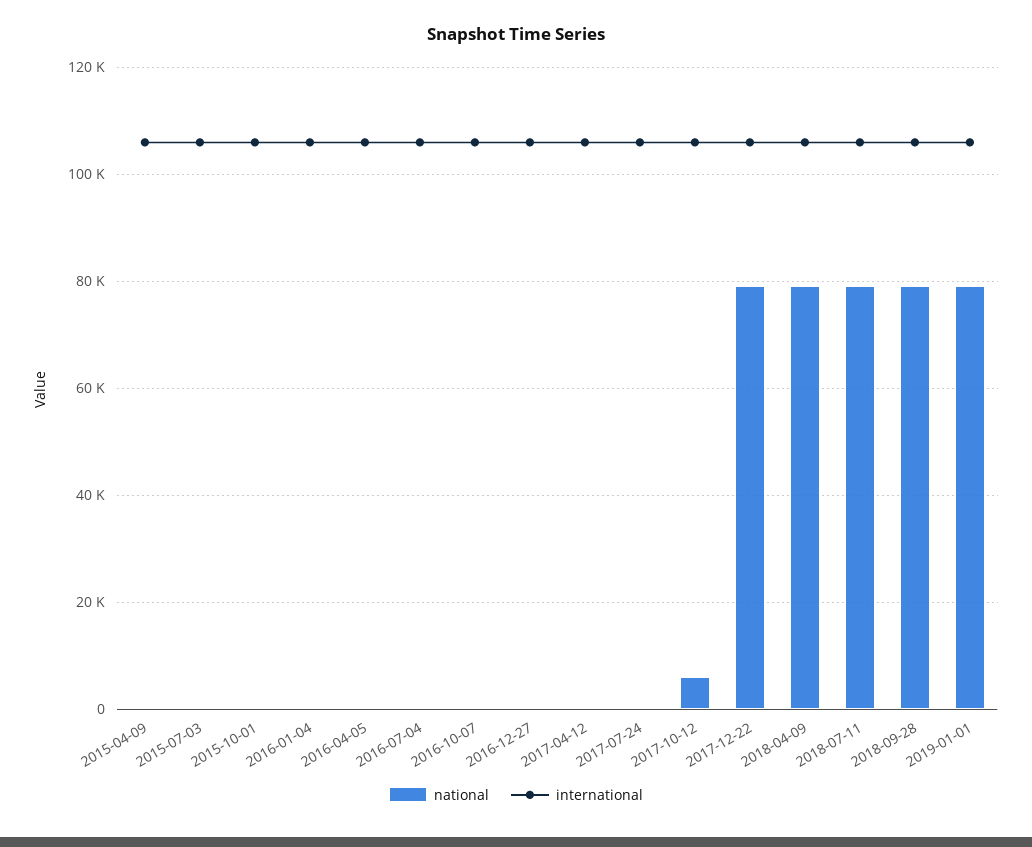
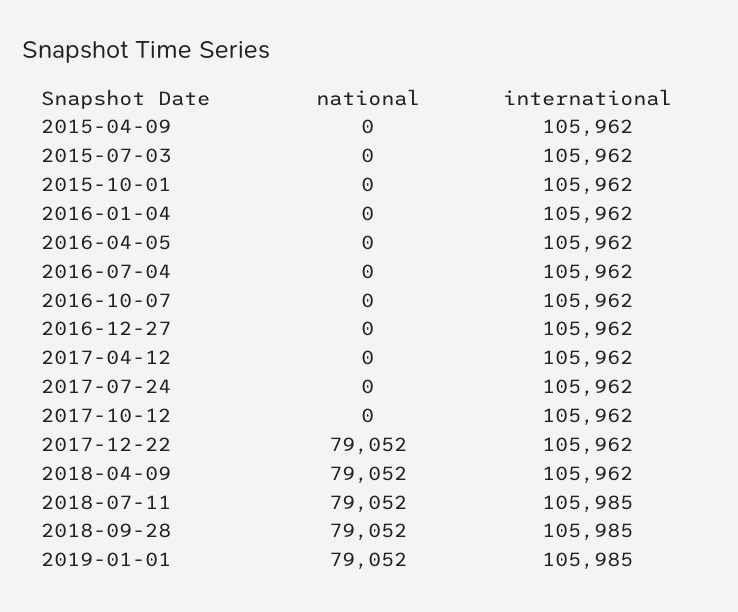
national, 2017-10-12: 6000 -> 0

